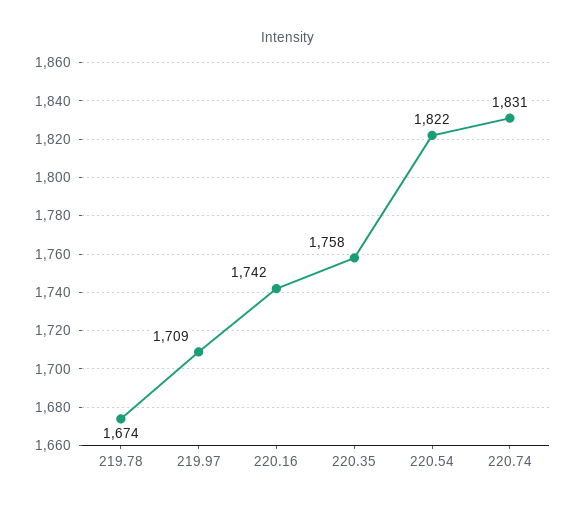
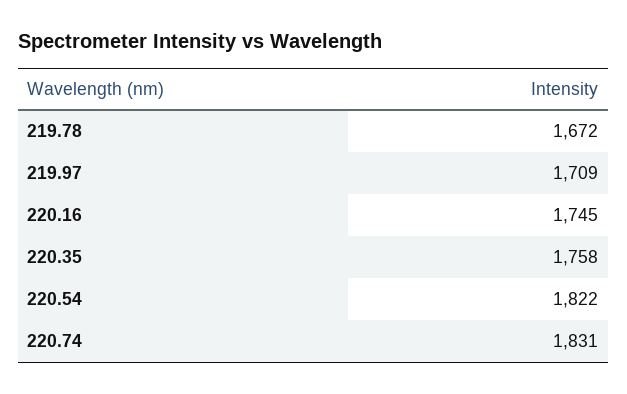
219.78: 1674 -> 1672
220.16: 1742 -> 1745

